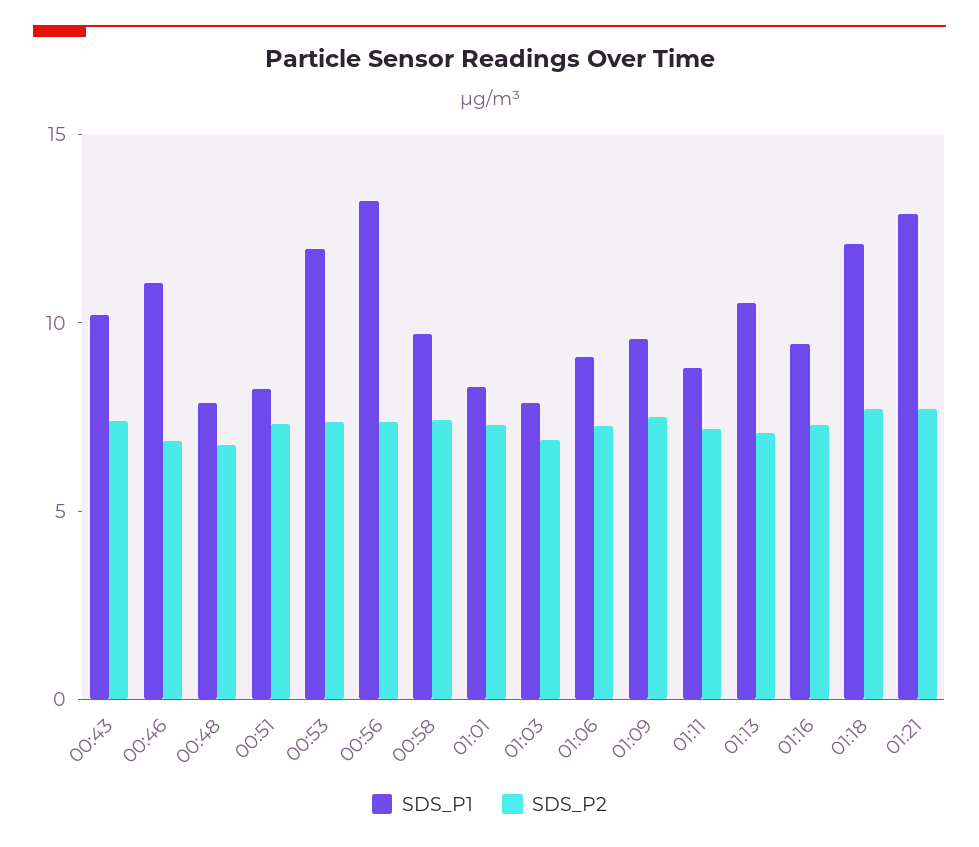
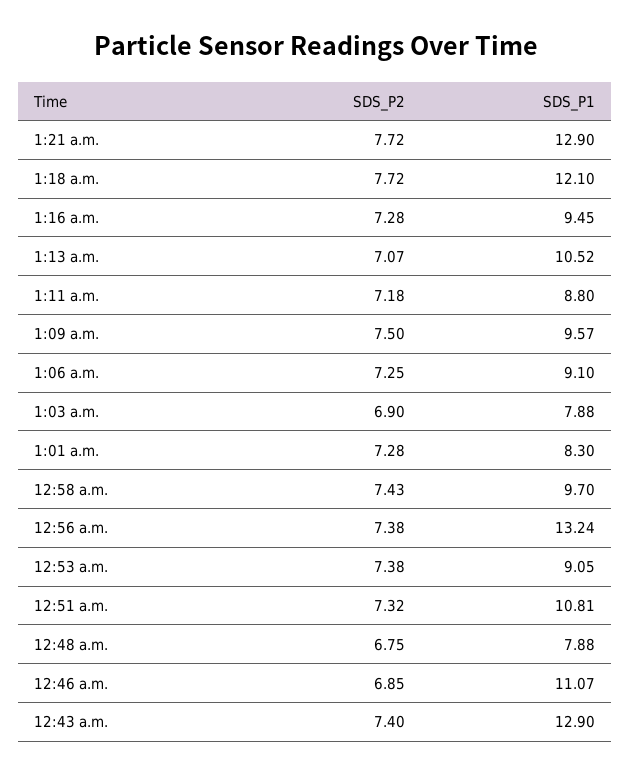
SDS_P1, 00:43: 10 -> 12.9
SDS_P1, 00:51: 8 -> 10.81
SDS_P1, 00:53: 12 -> 9.05

